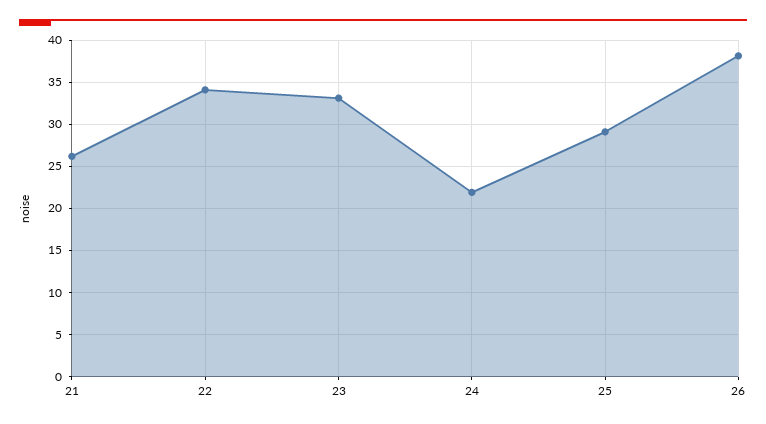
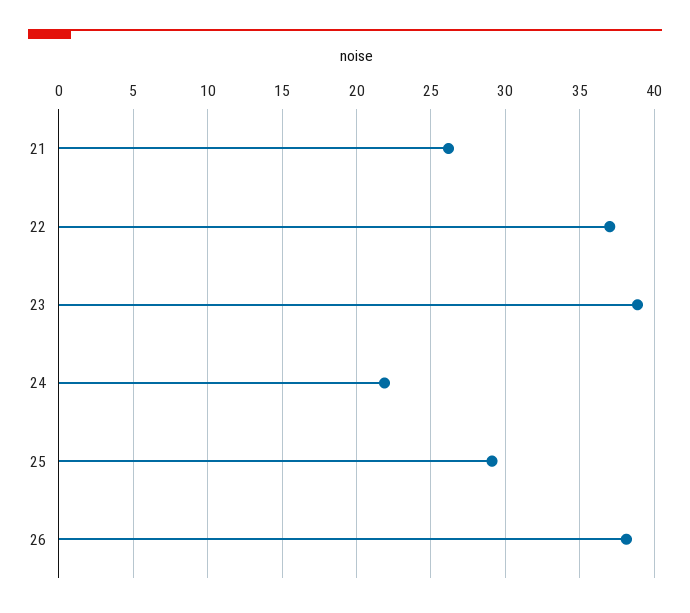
22: 34 -> 37
23: 33 -> 39

